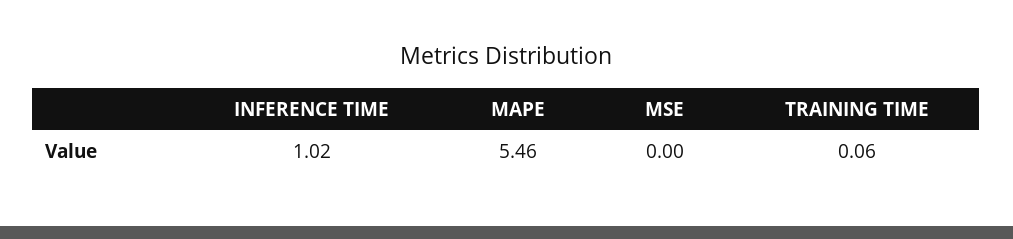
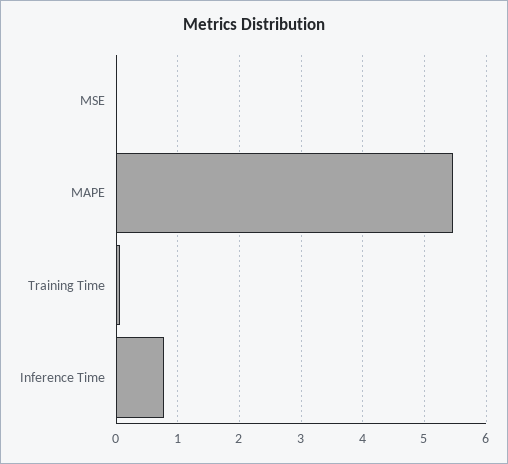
INFERENCE TIME: 1.02 -> 0.8

